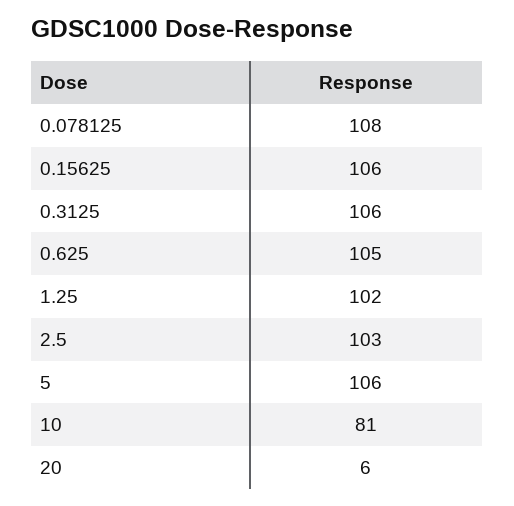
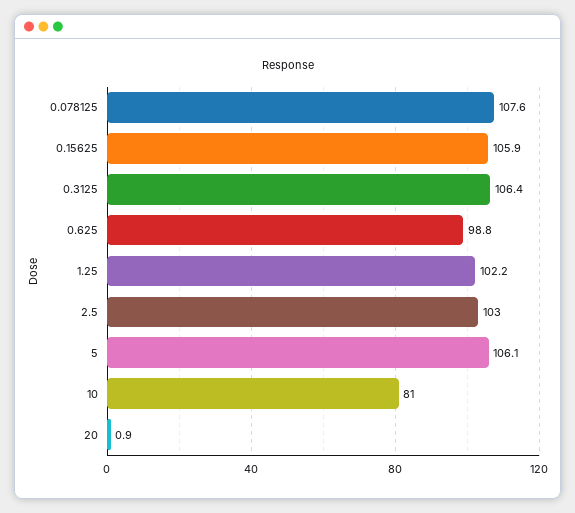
0.625: 105 -> 98.8
20: 6 -> 0.9

